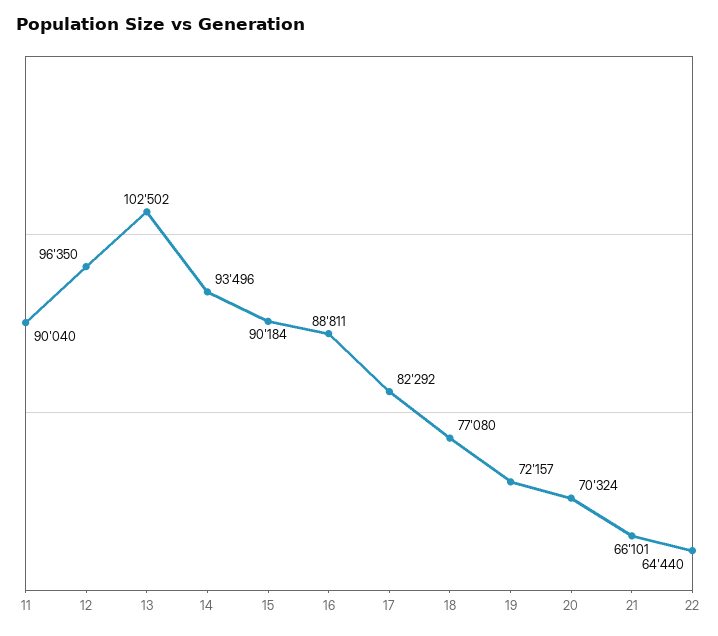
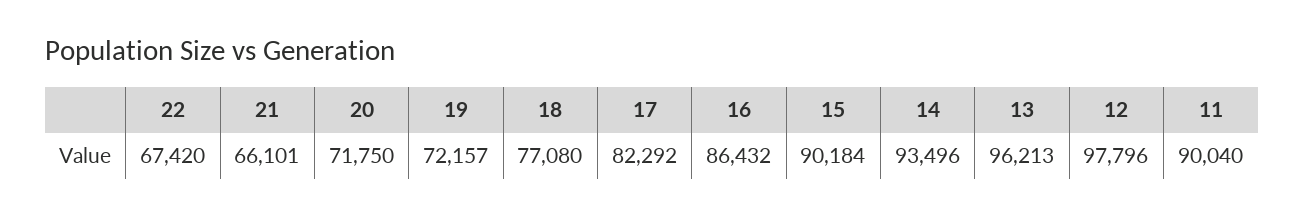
12: 96350 -> 97796
13: 102502 -> 96213
16: 88811 -> 86432
20: 70324 -> 71750
22: 64440 -> 67420

